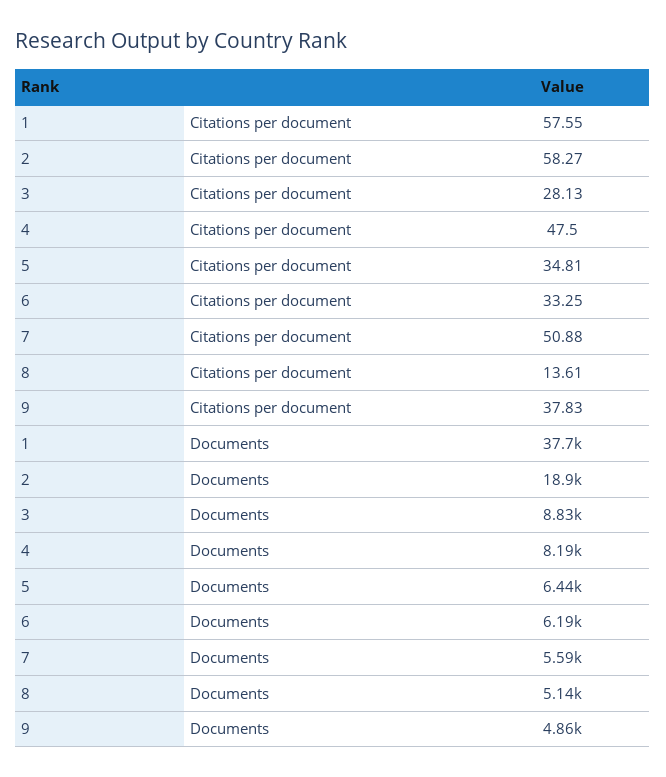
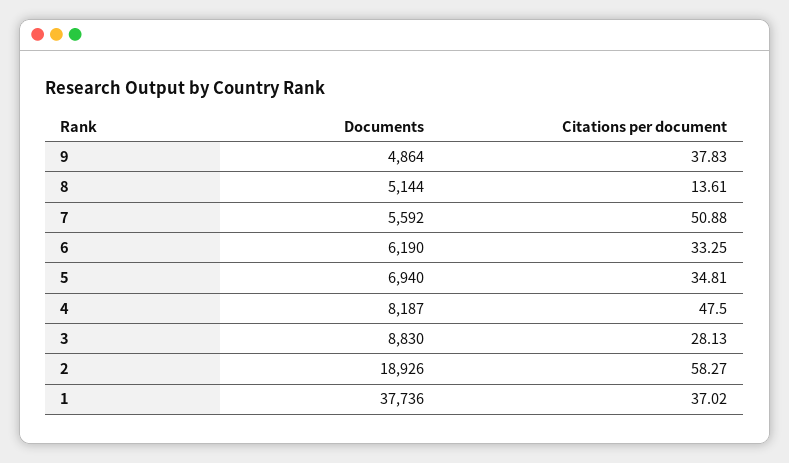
1, Citations per document: 57.55 -> 37.02
5, Documents: 6440 -> 6940

